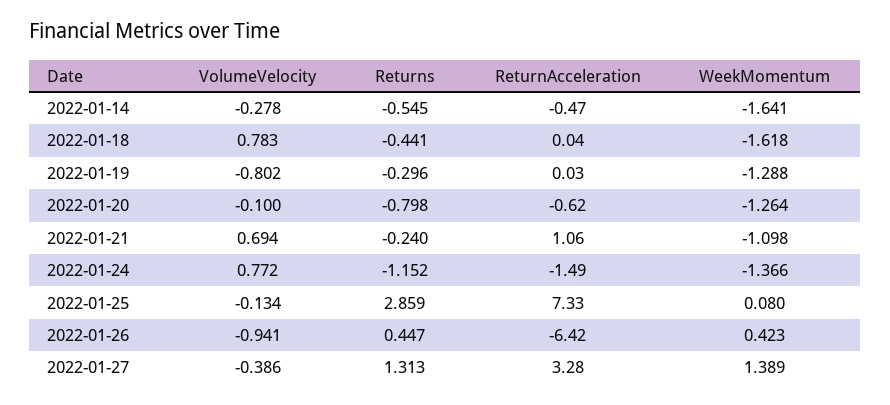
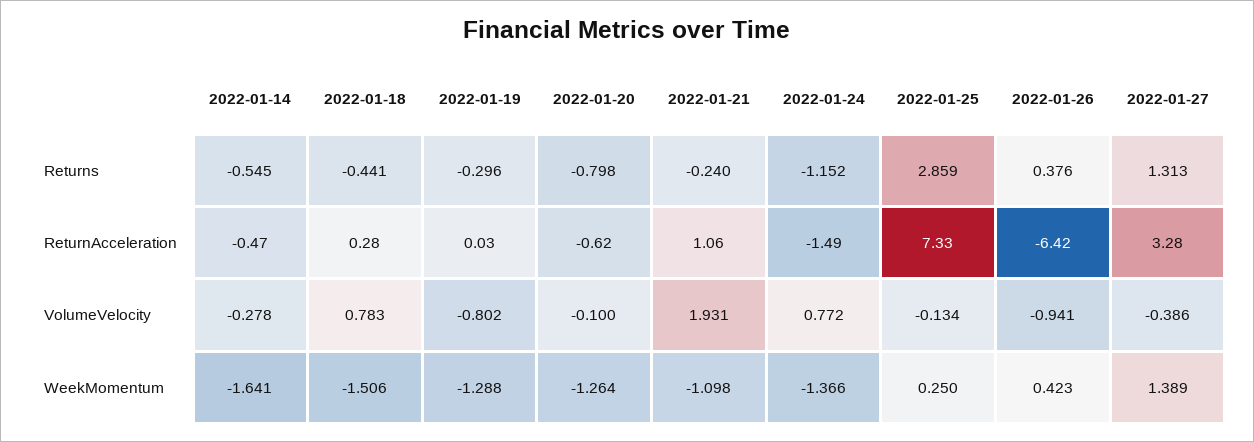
ReturnAcceleration, 2022-01-18: 0.04 -> 0.28
WeekMomentum, 2022-01-18: -1.618 -> -1.506
VolumeVelocity, 2022-01-21: 0.694 -> 1.931
WeekMomentum, 2022-01-25: 0.08 -> 0.25
Returns, 2022-01-26: 0.447 -> 0.376

